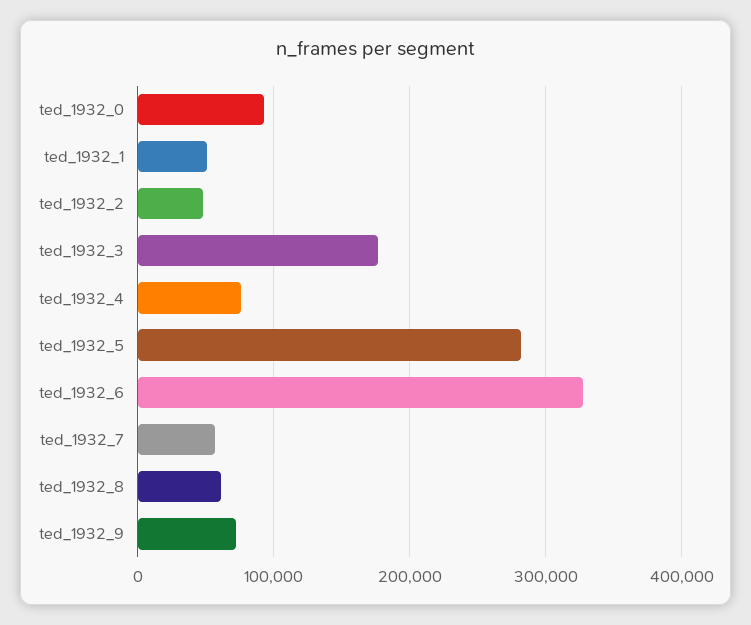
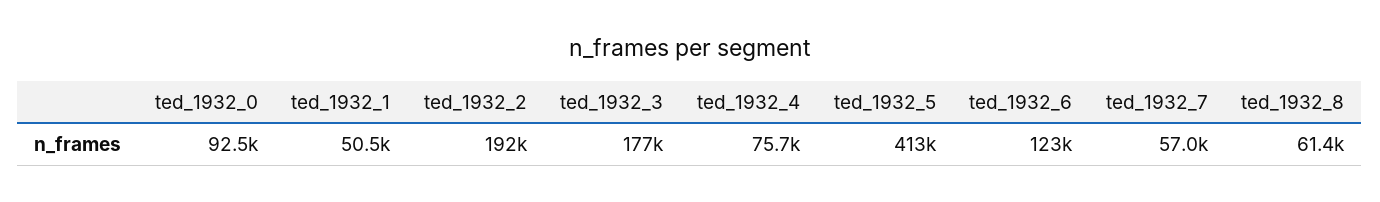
ted_1932_2: 50000 -> 192000
ted_1932_5: 280000 -> 413000
ted_1932_6: 330000 -> 123000
ted_1932_9: 70000 -> none

